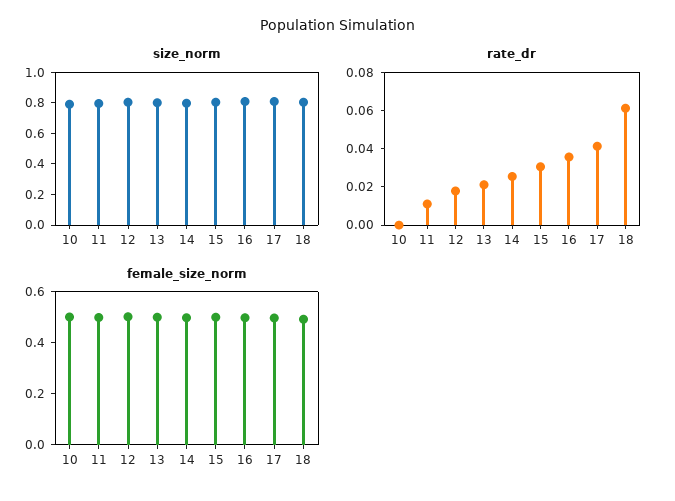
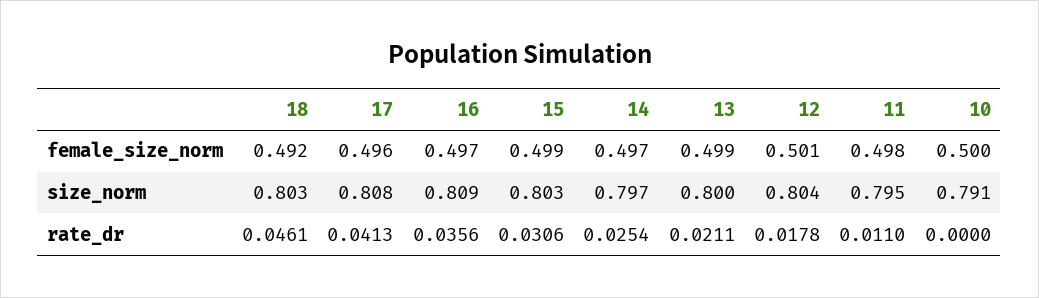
rate_dr, 18: 0.06 -> 0.0461

